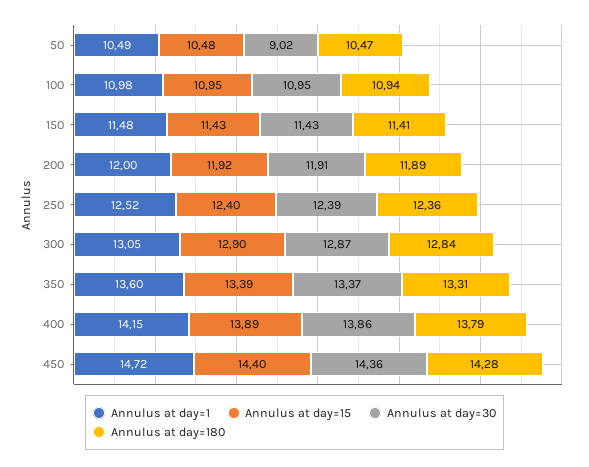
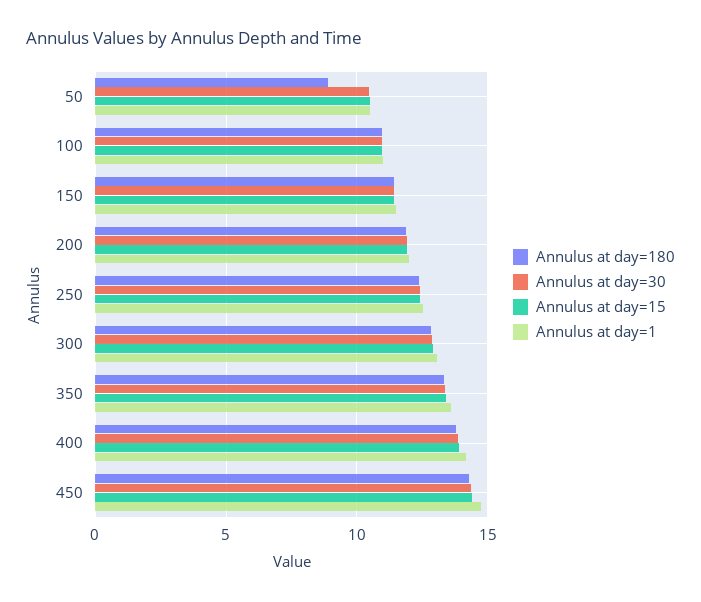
Annulus at day=30, 50: 9.02 -> 10.5
Annulus at day=180, 50: 10.47 -> 9

